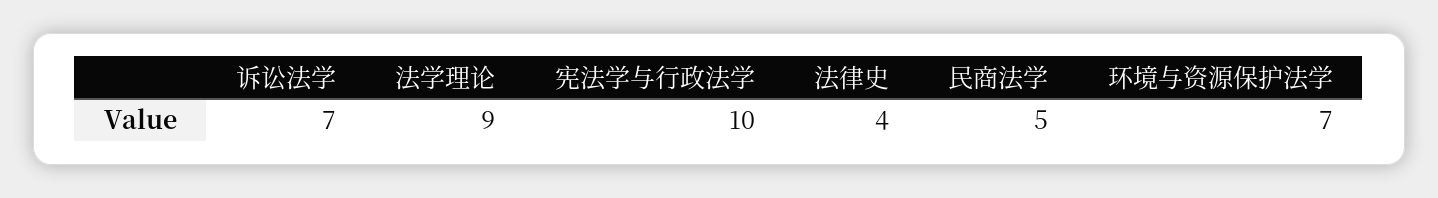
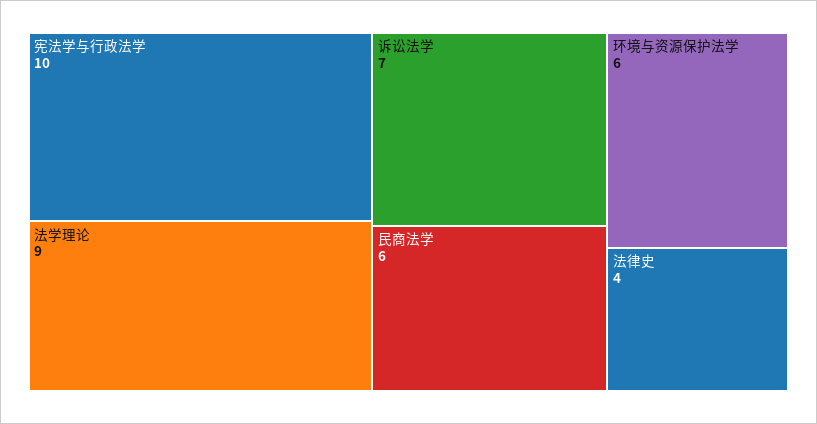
民商法学: 5 -> 6
环境与资源保护法学: 7 -> 6

